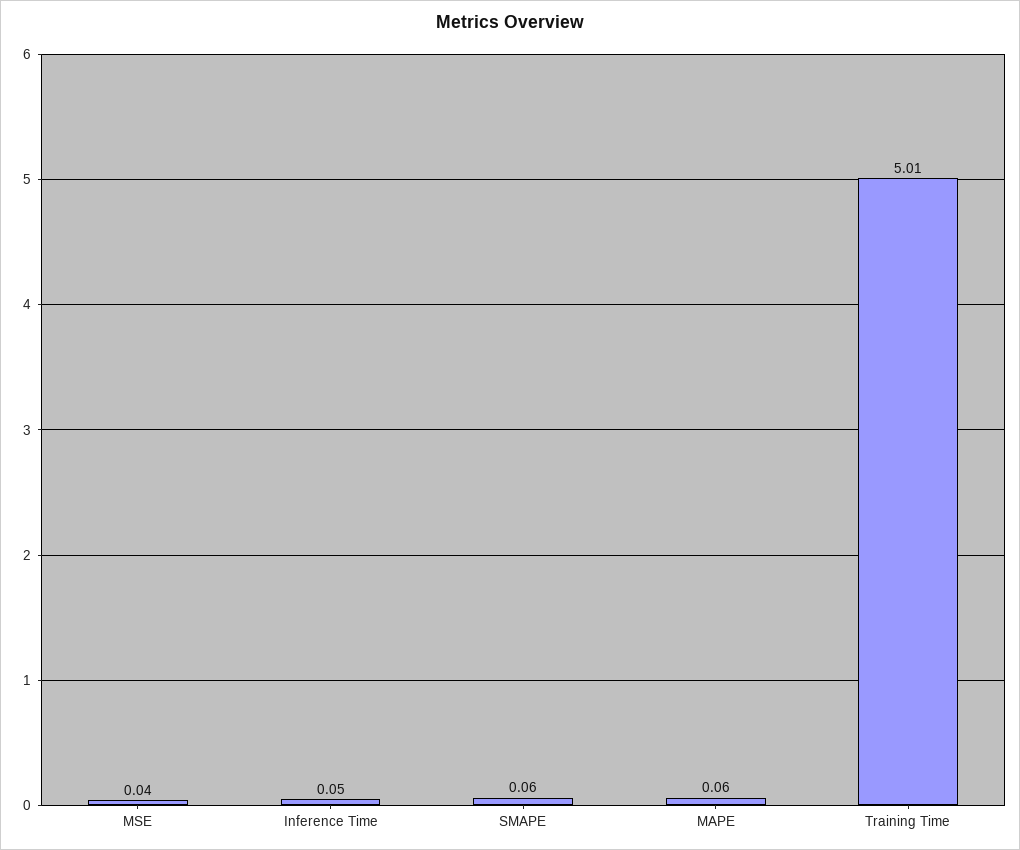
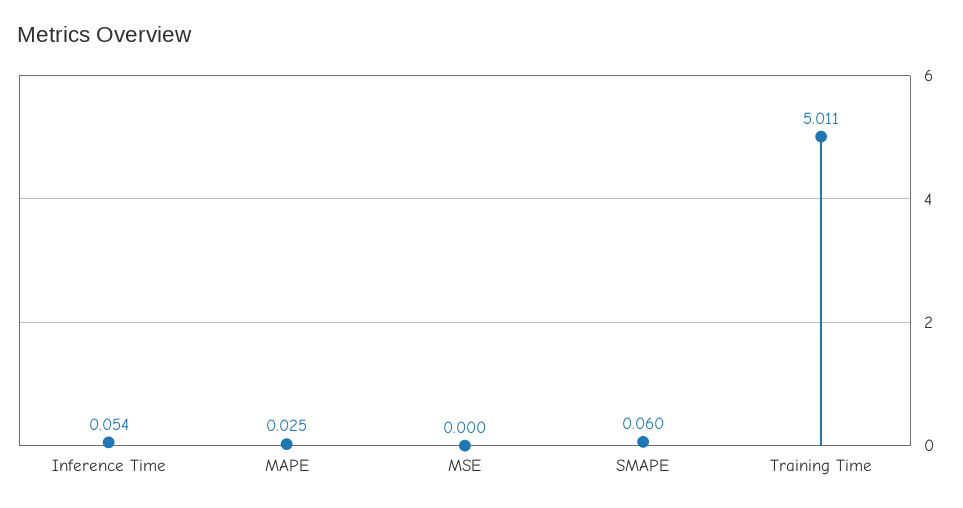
MSE: 0.04 -> 0
MAPE: 0.06 -> 0.025

